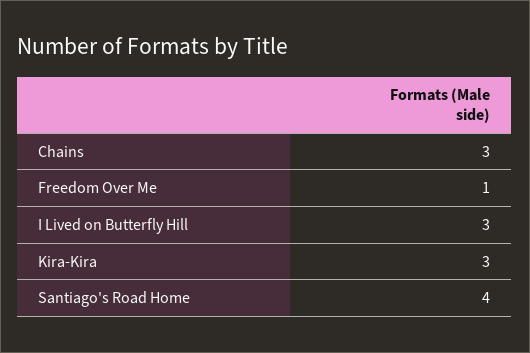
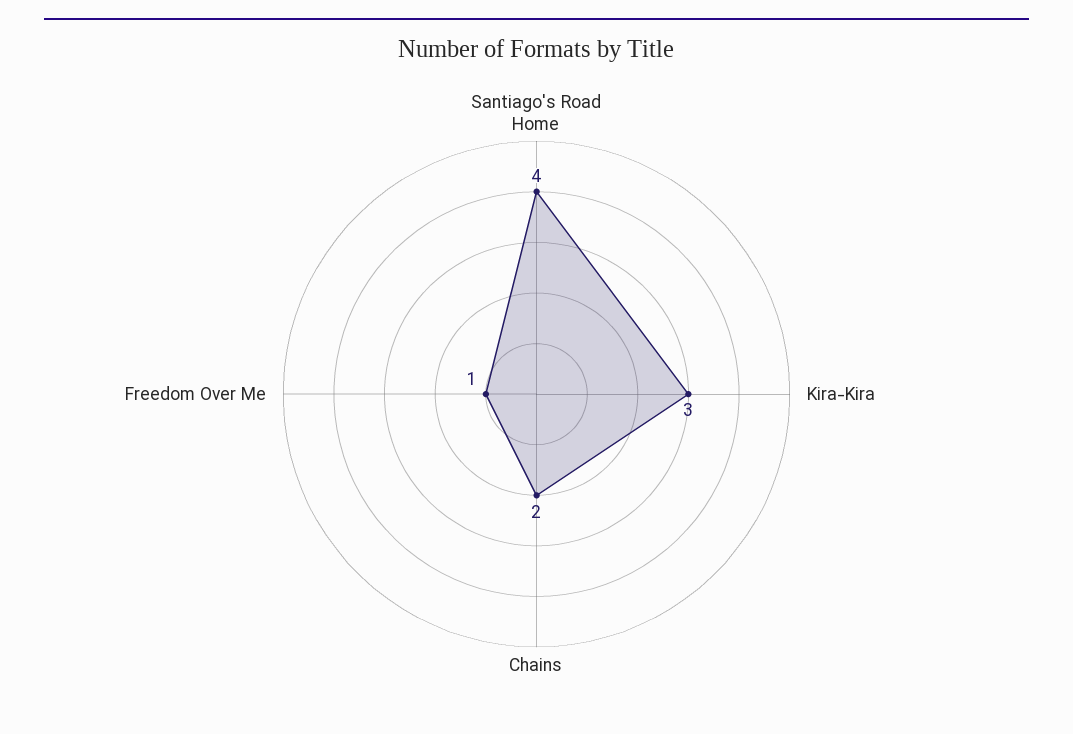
Chains: 3 -> 2
I Lived on Butterfly Hill: 3 -> none

